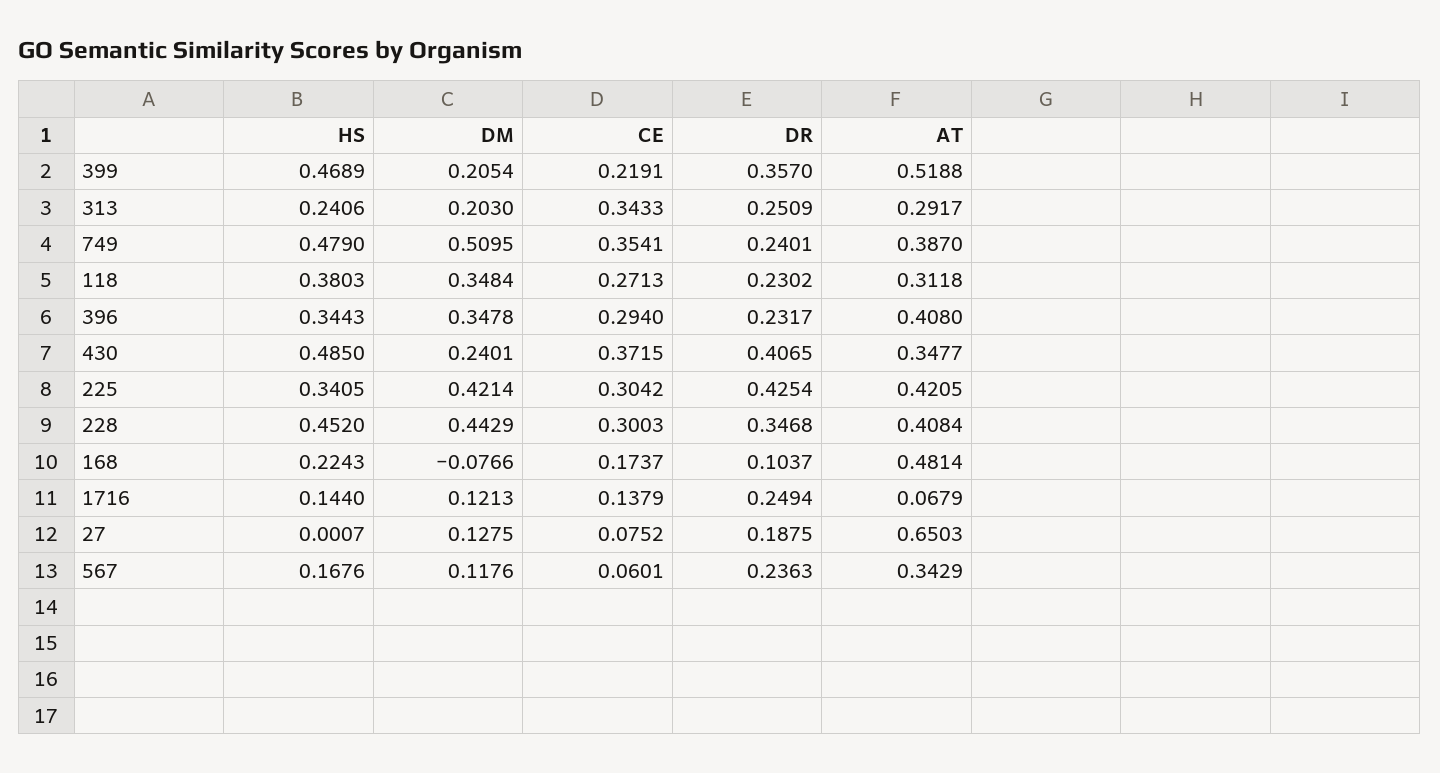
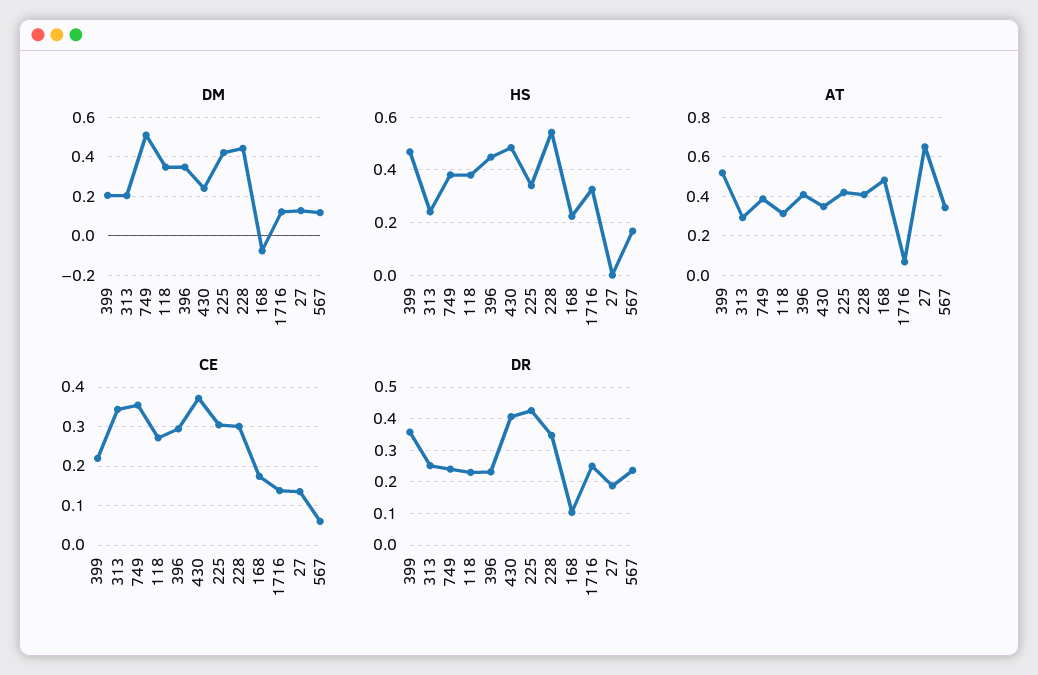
HS, 749: 0.479 -> 0.375
HS, 396: 0.3443 -> 0.45
HS, 228: 0.452 -> 0.55
HS, 1716: 0.144 -> 0.325
CE, 27: 0.0752 -> 0.14

